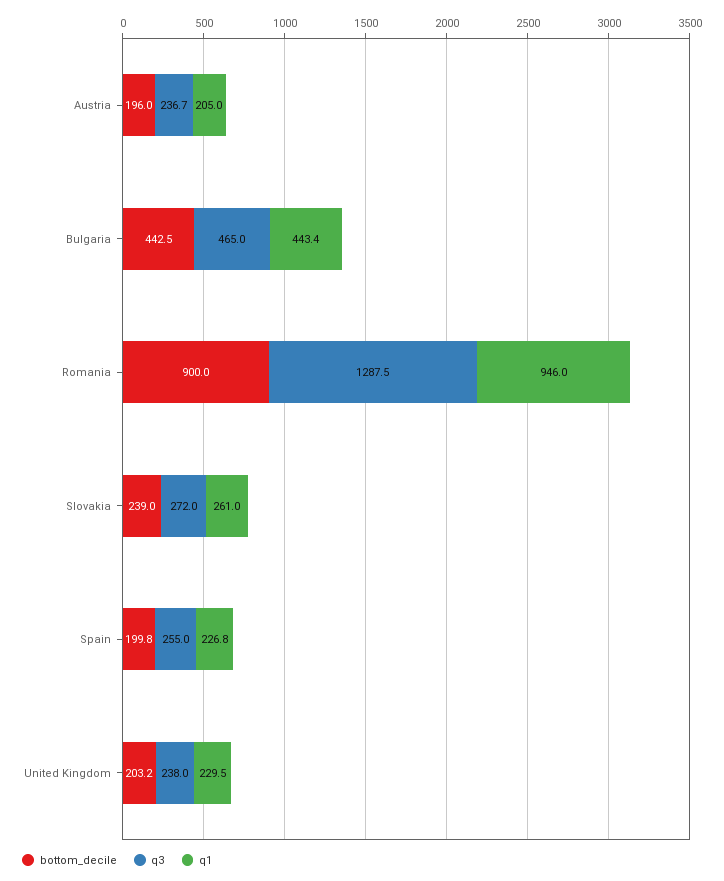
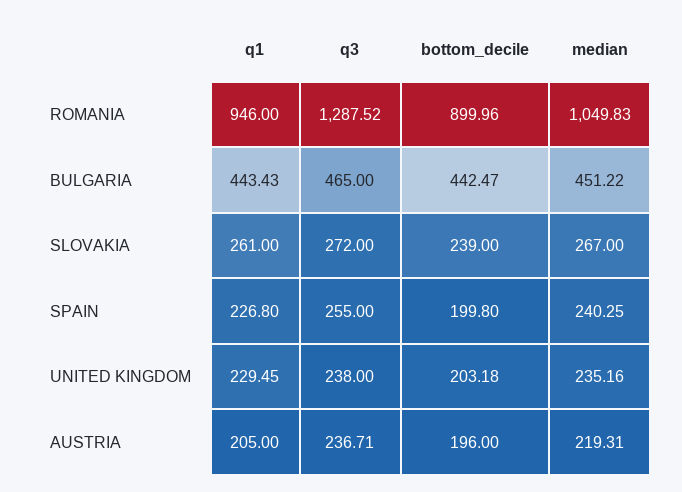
median, Romania: none -> 1049.83
median, Bulgaria: none -> 451.22
median, Slovakia: none -> 267
median, Spain: none -> 240.25
median, United Kingdom: none -> 235.16
median, Austria: none -> 219.31

